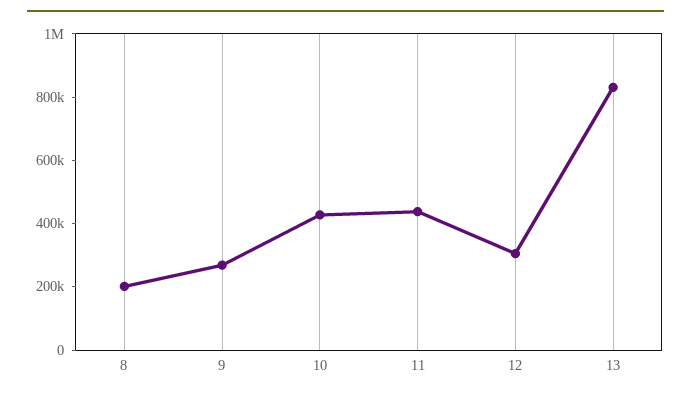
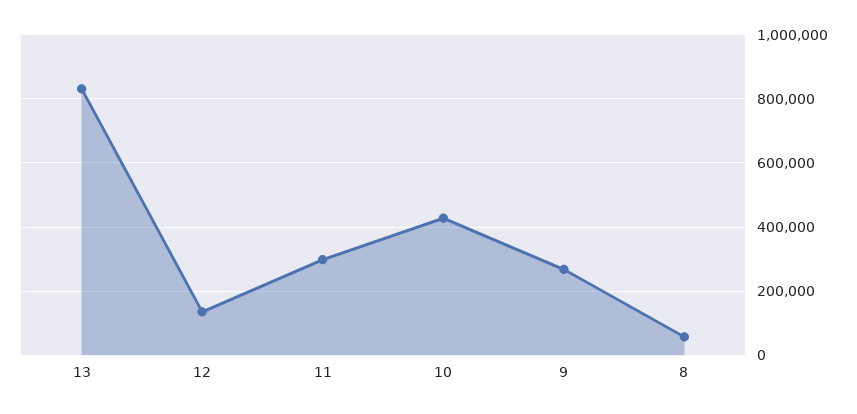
8: 200000 -> 60000
11: 450000 -> 300000
12: 300000 -> 140000

